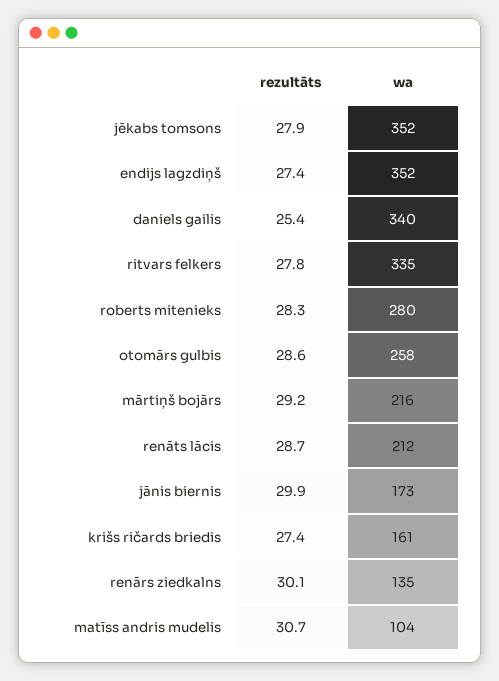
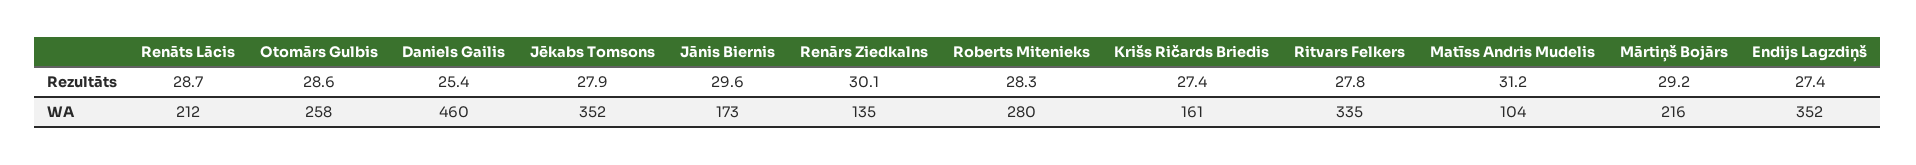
wa, daniels gailis: 340 -> 460
rezultāts, jānis biernis: 29.9 -> 29.6
rezultāts, matīss andris mudelis: 30.7 -> 31.2

